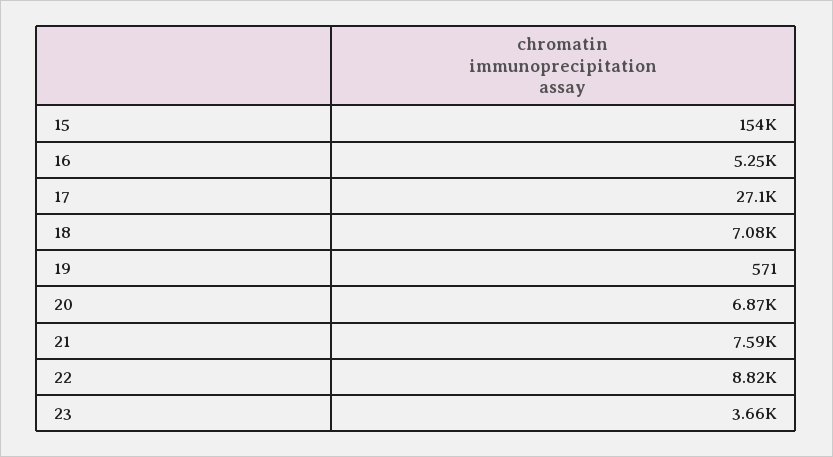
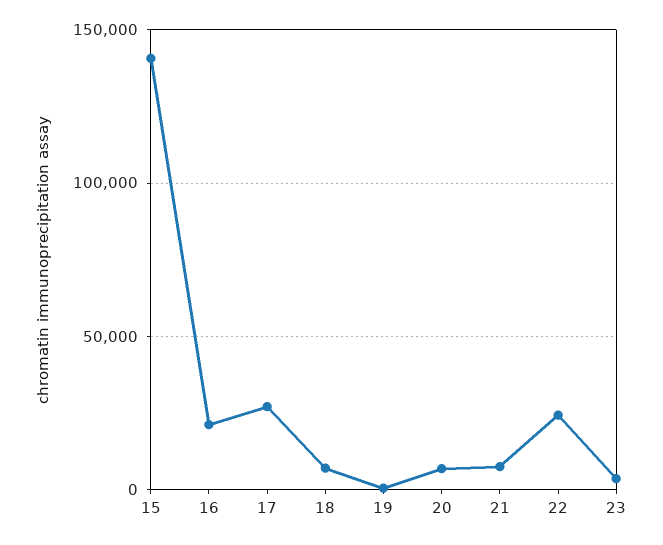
15: 154000 -> 140000
16: 5250 -> 20000
22: 8820 -> 25000

